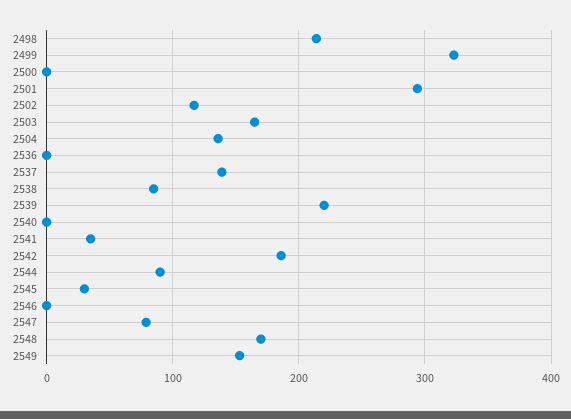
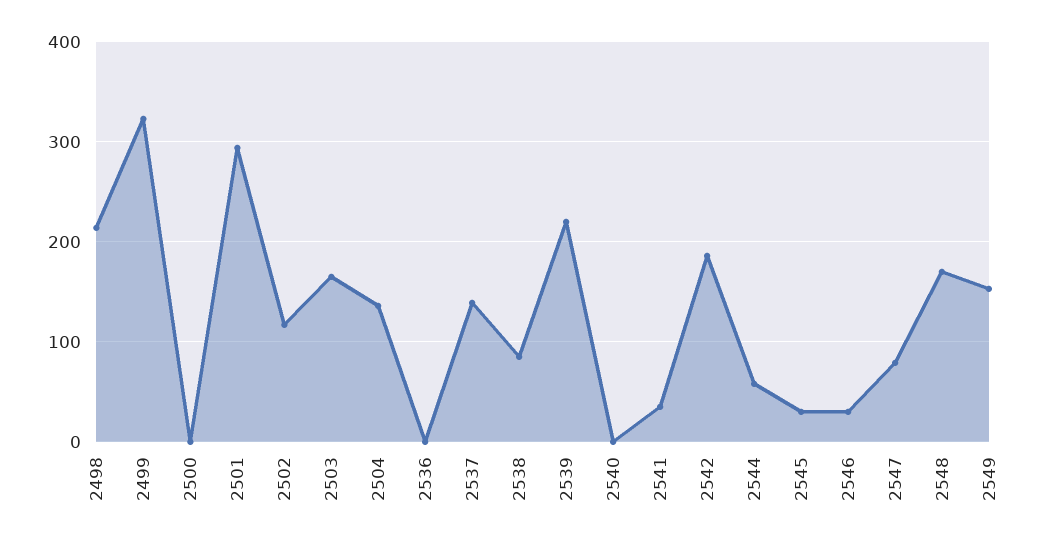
2544: 90 -> 60
2546: 0 -> 30

